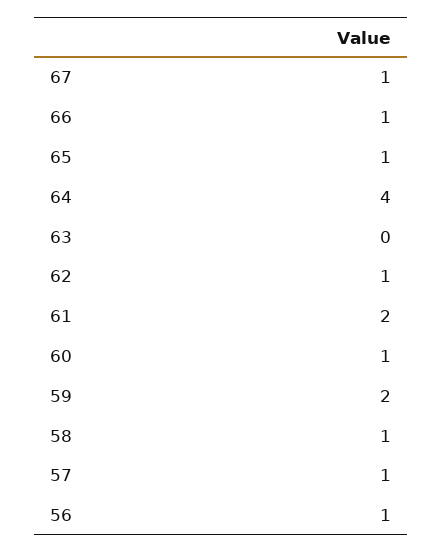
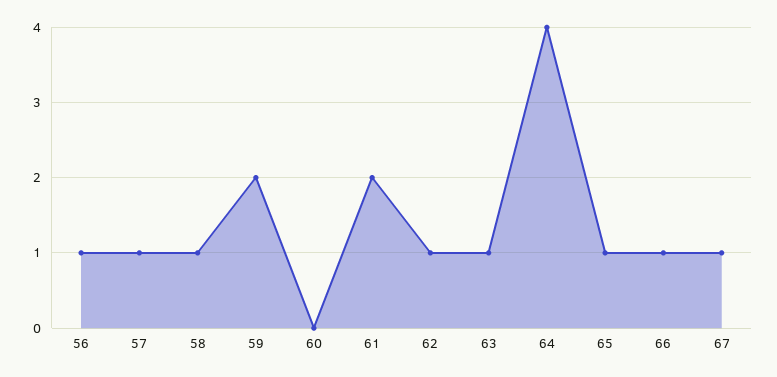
63: 0 -> 1
60: 1 -> 0

